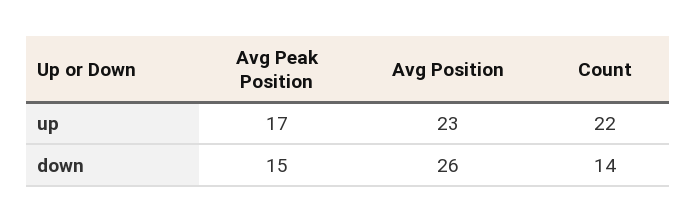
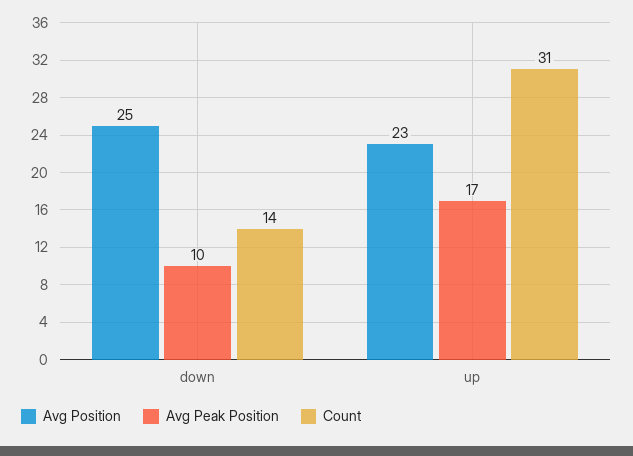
Count, up: 22 -> 31
Avg Peak Position, down: 15 -> 10
Avg Position, down: 26 -> 25

